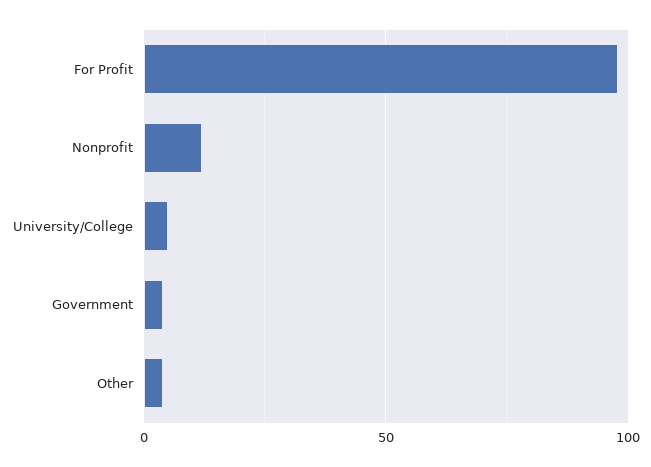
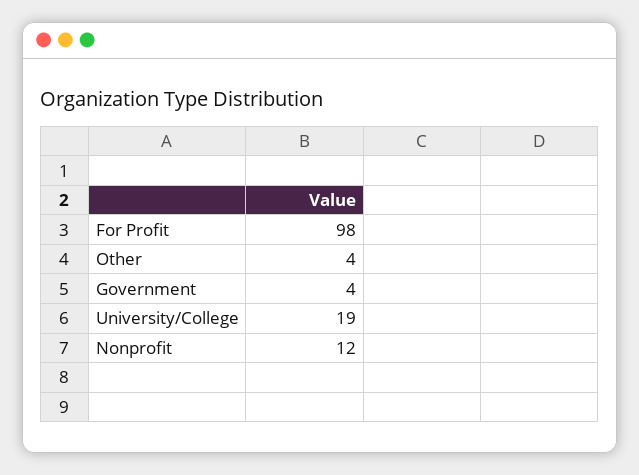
University/College: 5 -> 19

